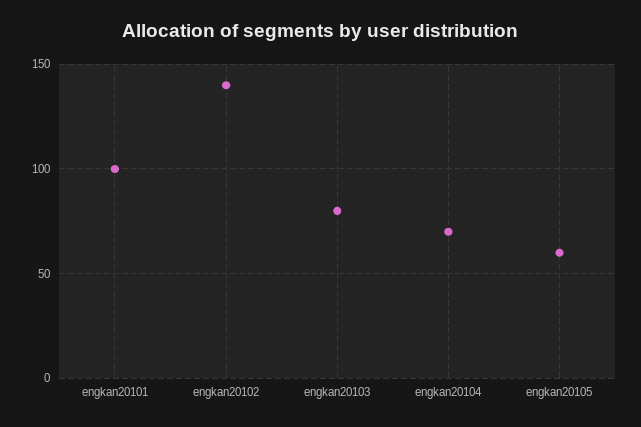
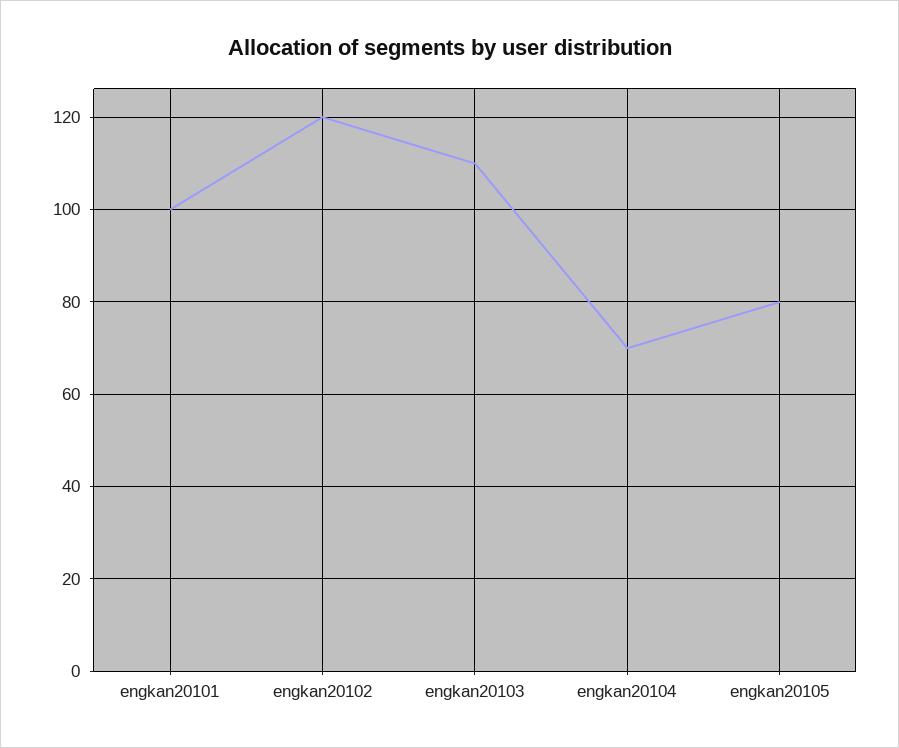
engkan20102: 140 -> 120
engkan20103: 80 -> 110
engkan20105: 60 -> 80

